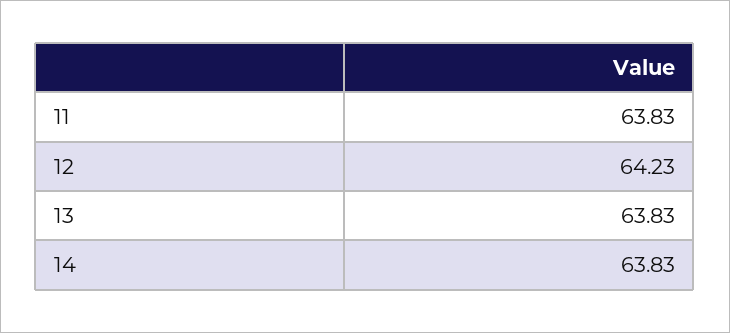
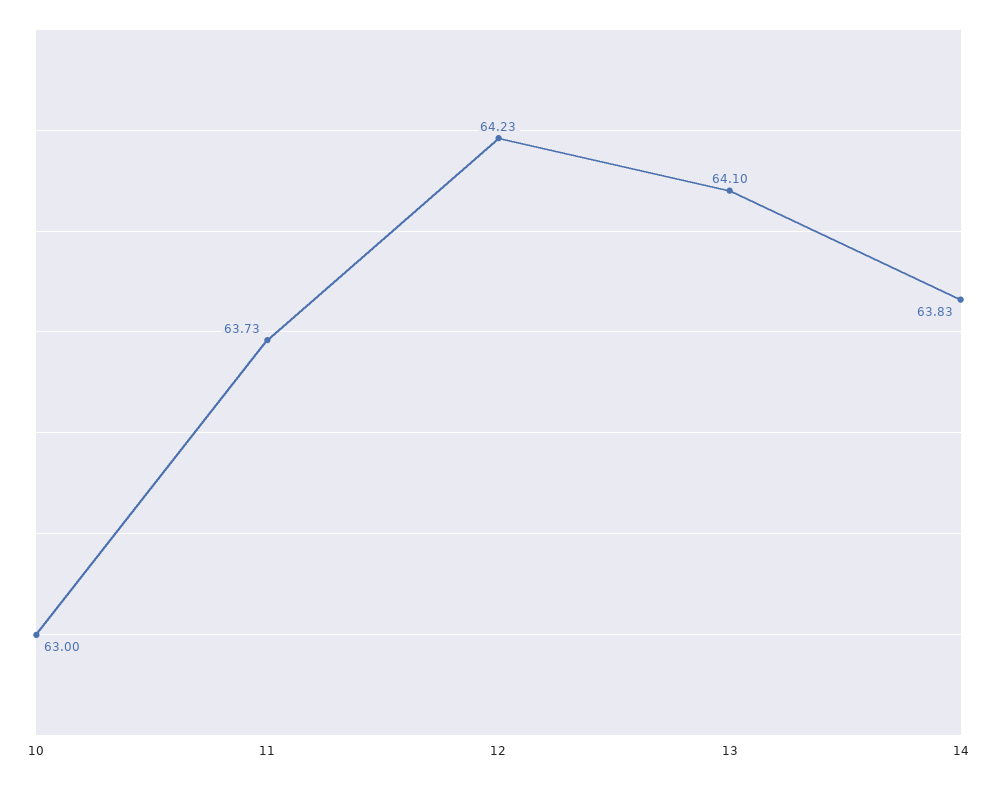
11: 63.83 -> 63.73
13: 63.83 -> 64.1
10: none -> 63

